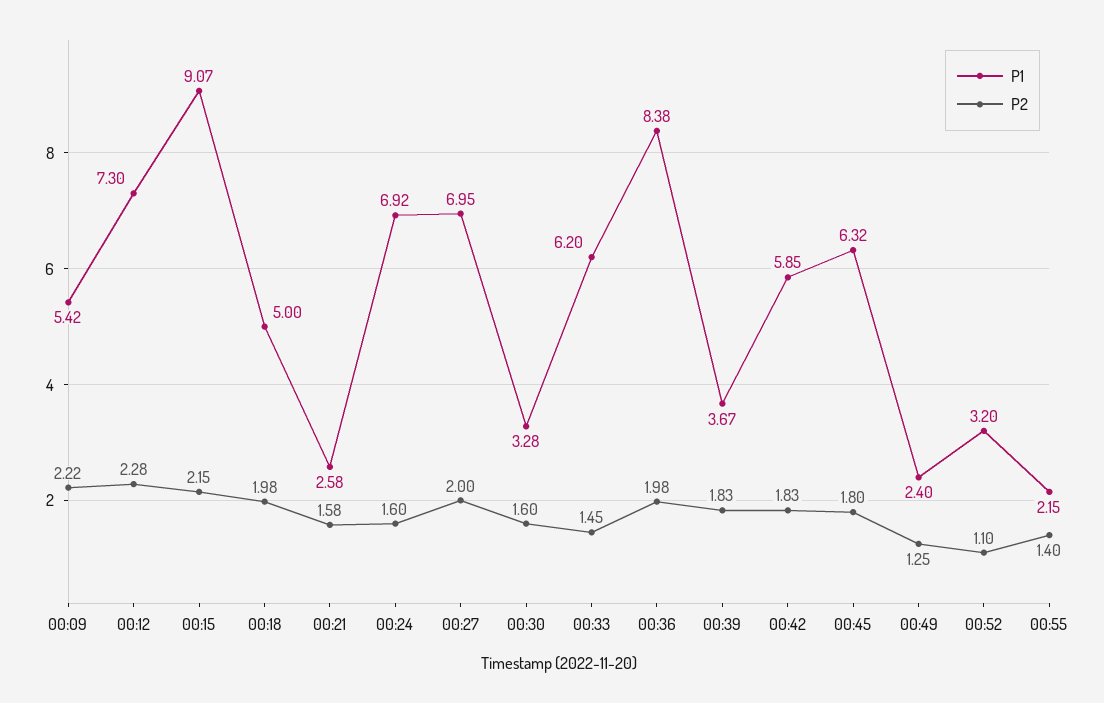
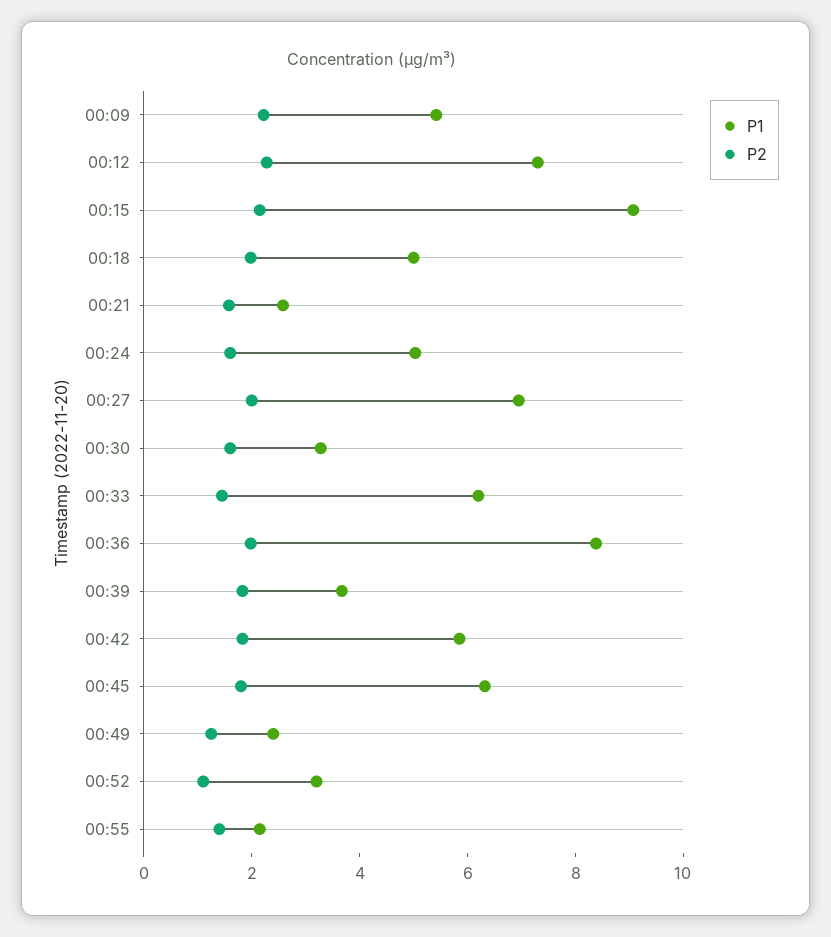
P1, 00:24: 6.92 -> 5

